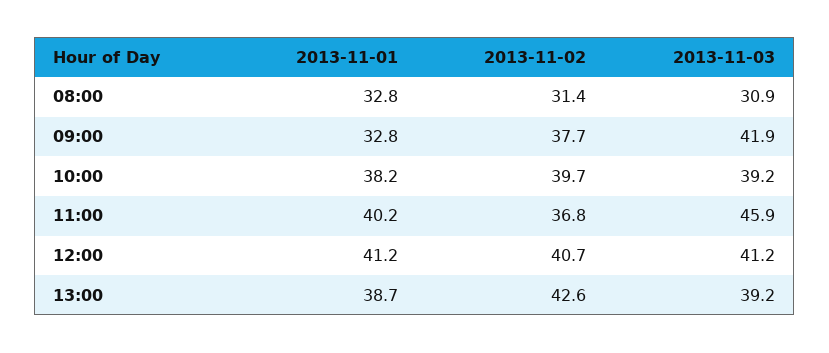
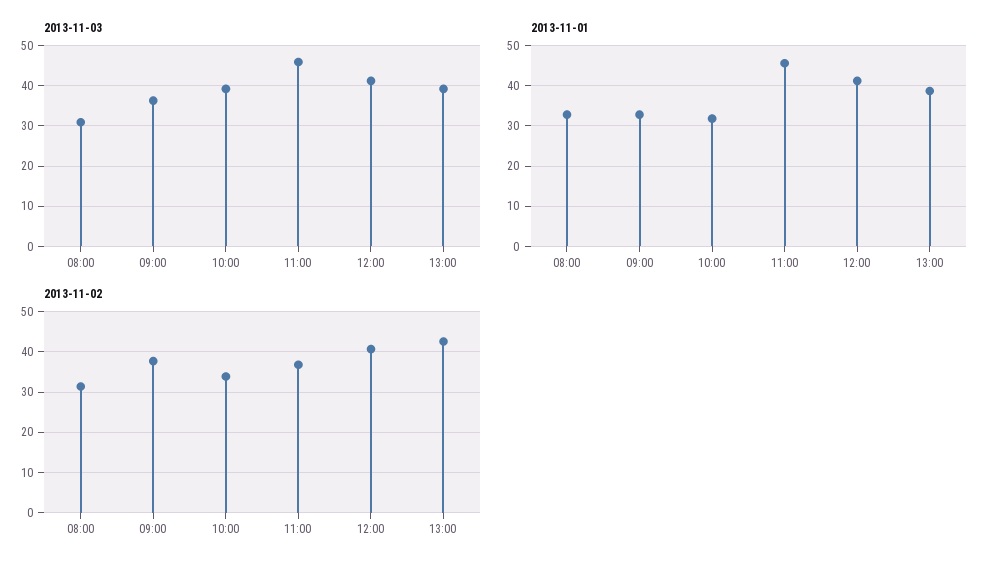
2013-11-03, 09:00: 41.9 -> 36
2013-11-01, 10:00: 38.2 -> 32
2013-11-02, 10:00: 39.7 -> 34
2013-11-01, 11:00: 40.2 -> 46

